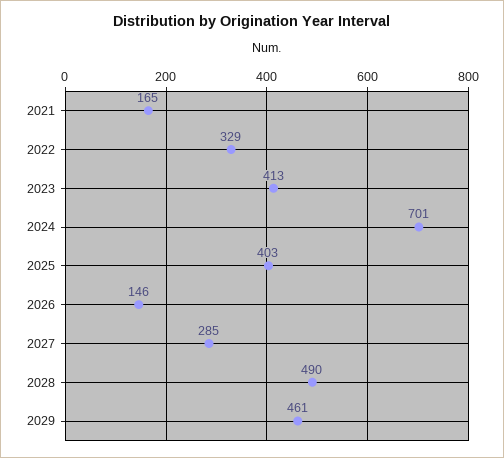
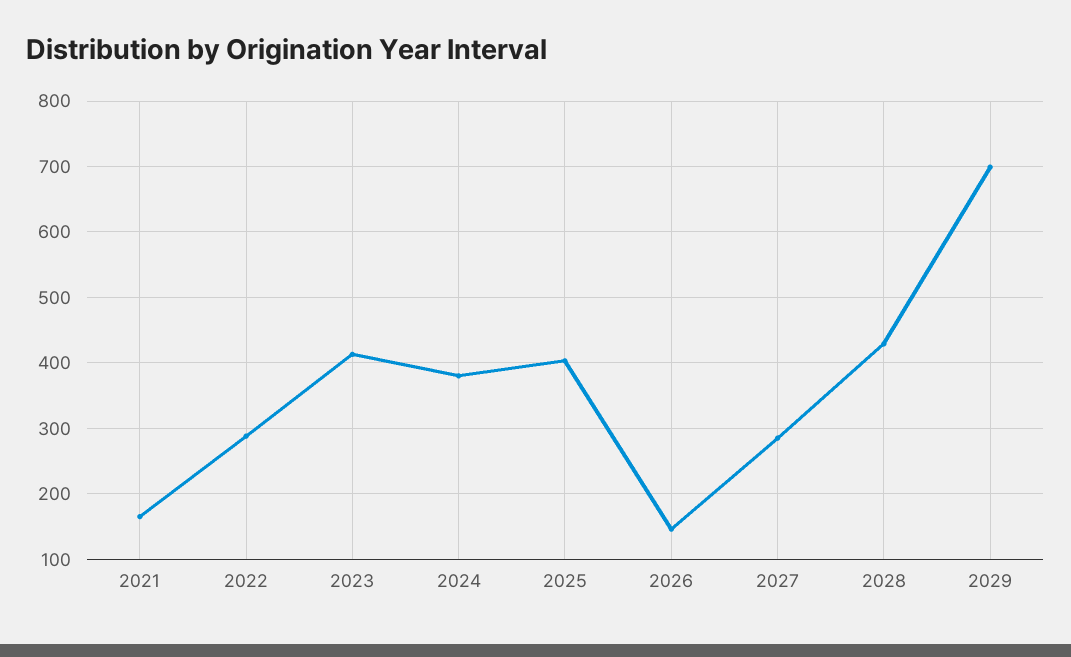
2022: 329 -> 290
2024: 701 -> 380
2028: 490 -> 430
2029: 461 -> 700

